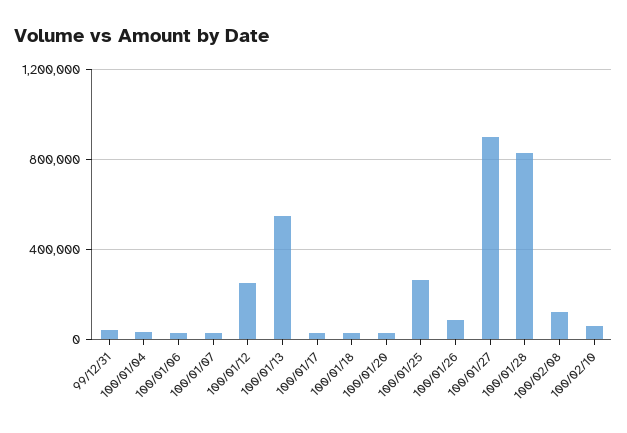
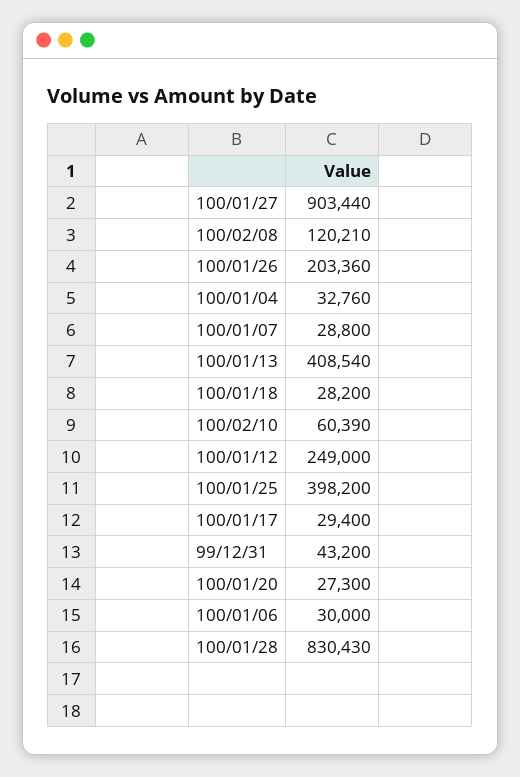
100/01/13: 550000 -> 408540
100/01/25: 250000 -> 398200
100/01/26: 100000 -> 203360

